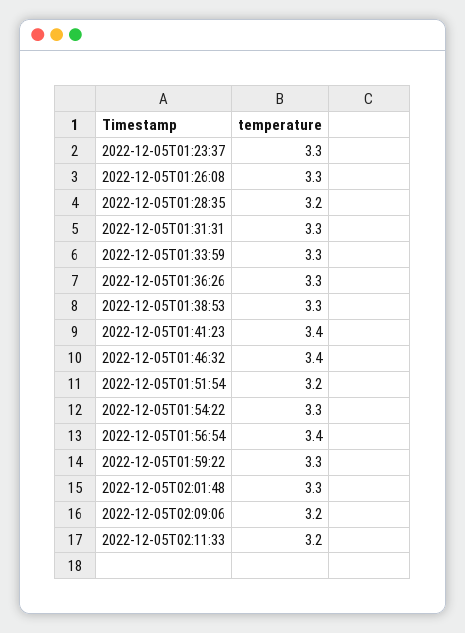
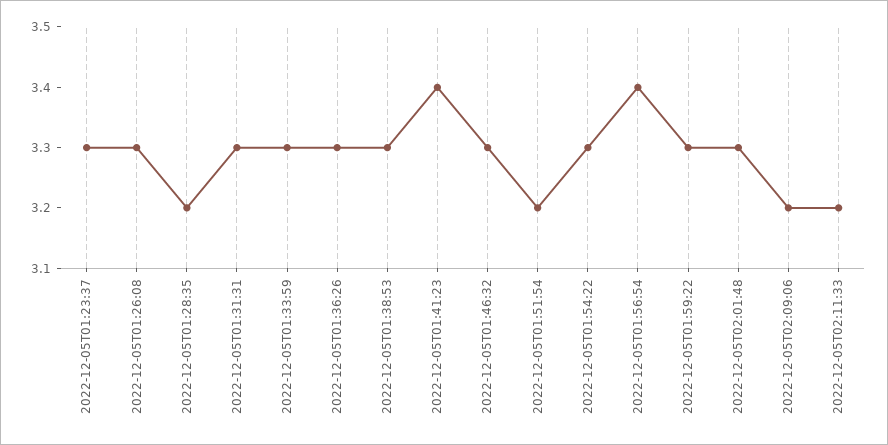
2022-12-05T01:46:32: 3.4 -> 3.3

